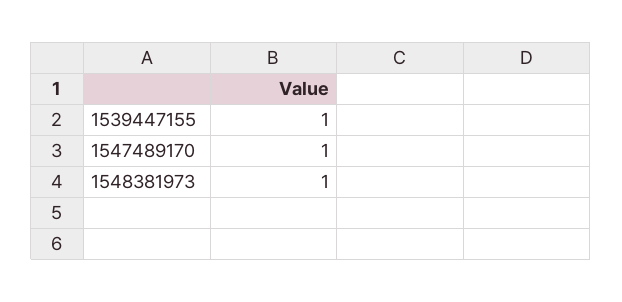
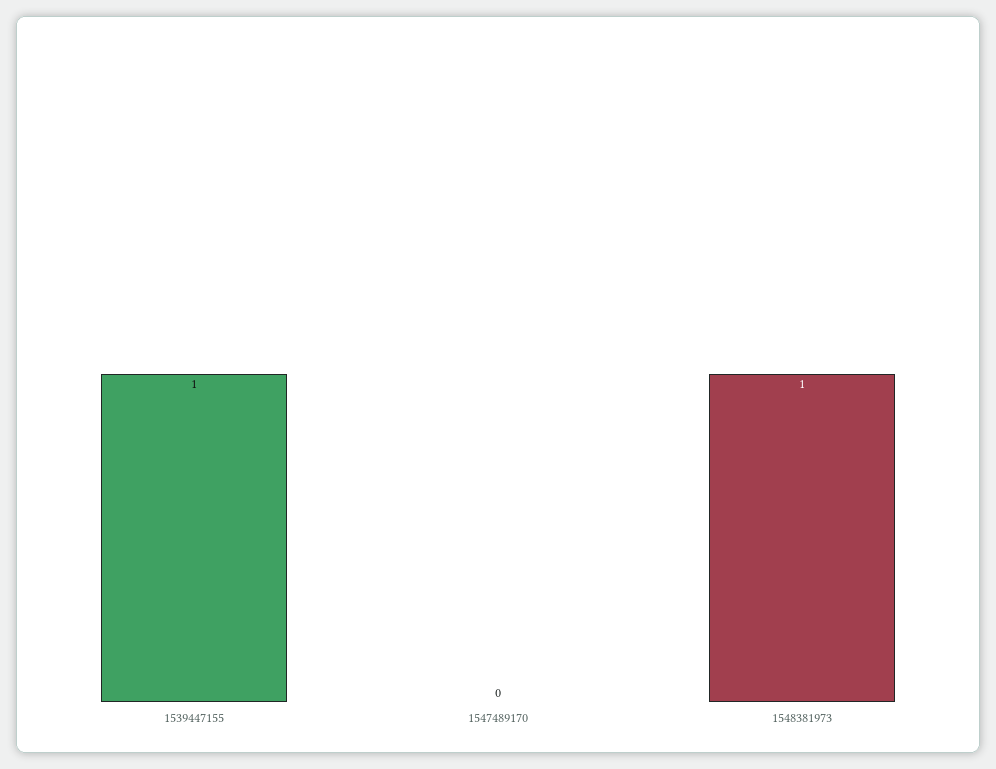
1547489170: 1 -> 0

